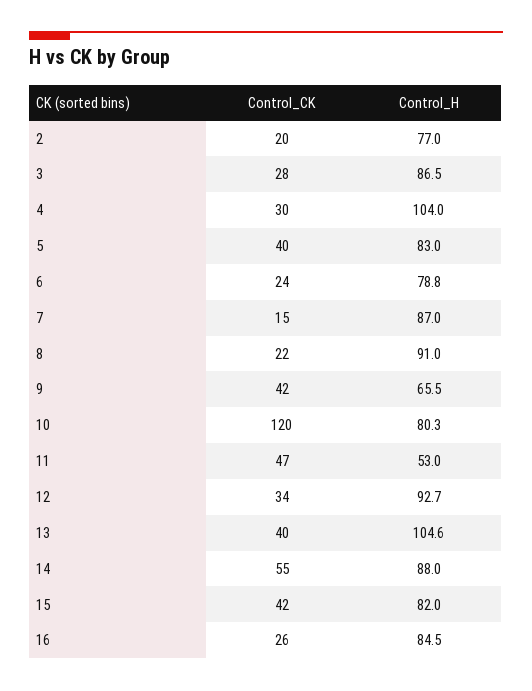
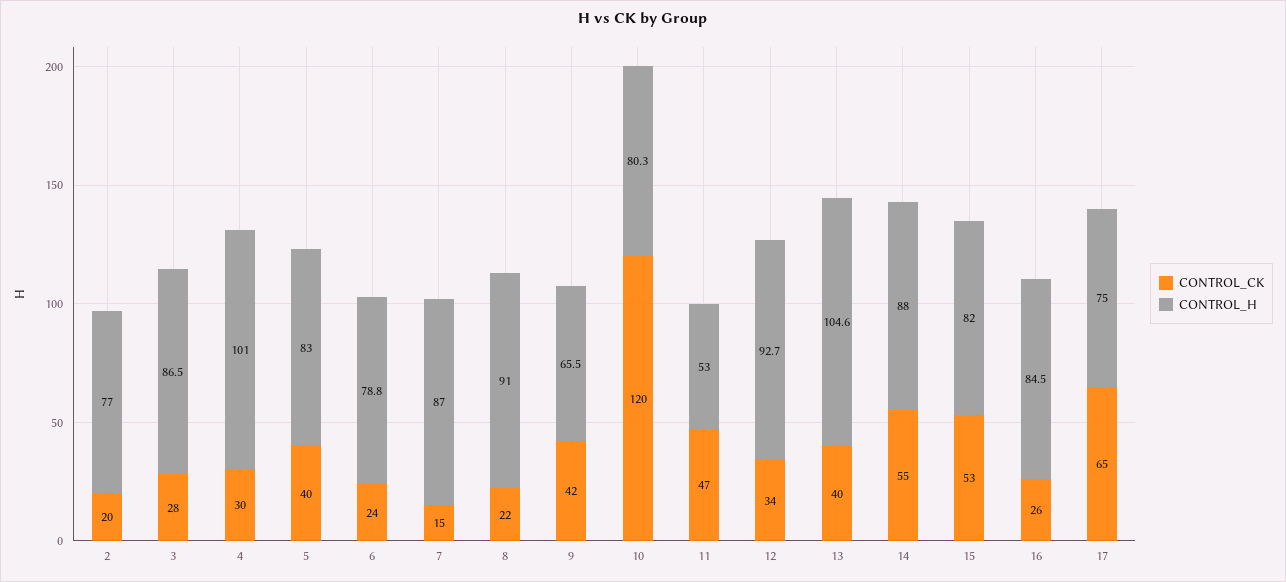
Control_H, 4: 104 -> 101
Control_CK, 15: 42 -> 53
Control_CK, 17: none -> 65
Control_H, 17: none -> 75

